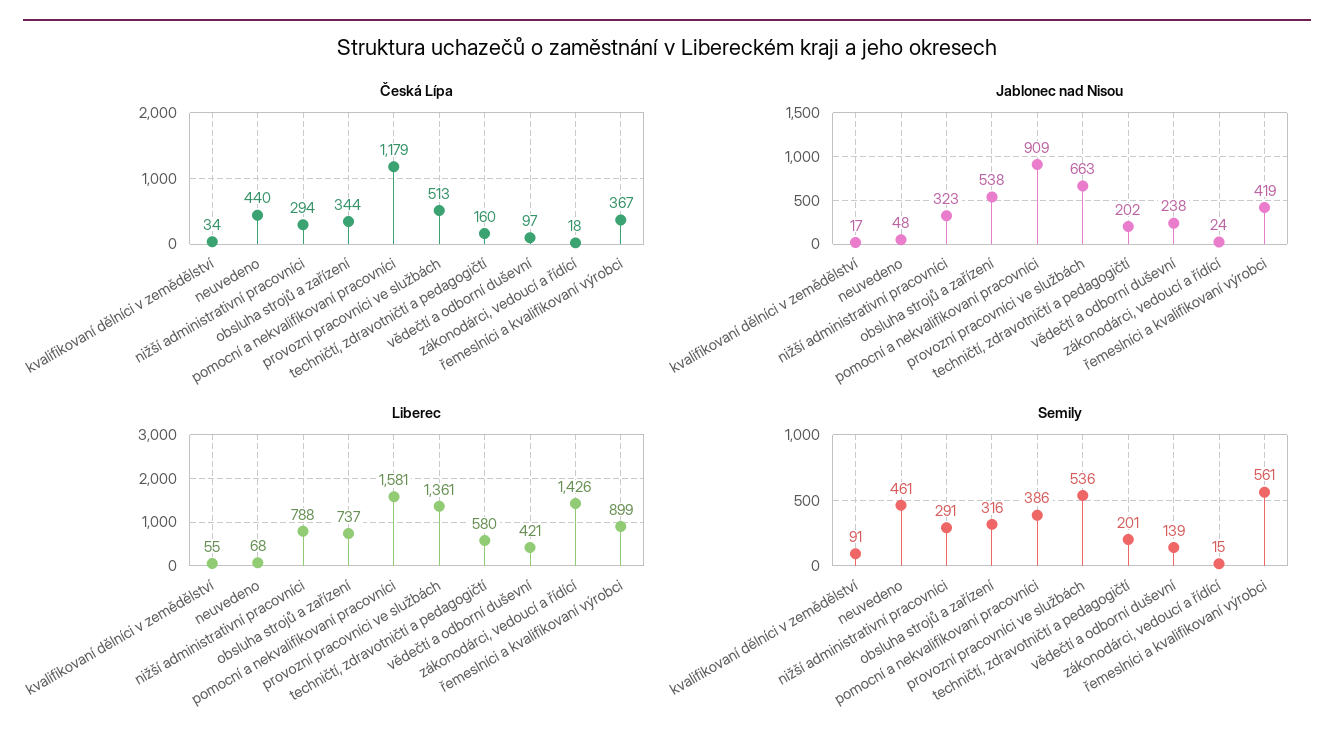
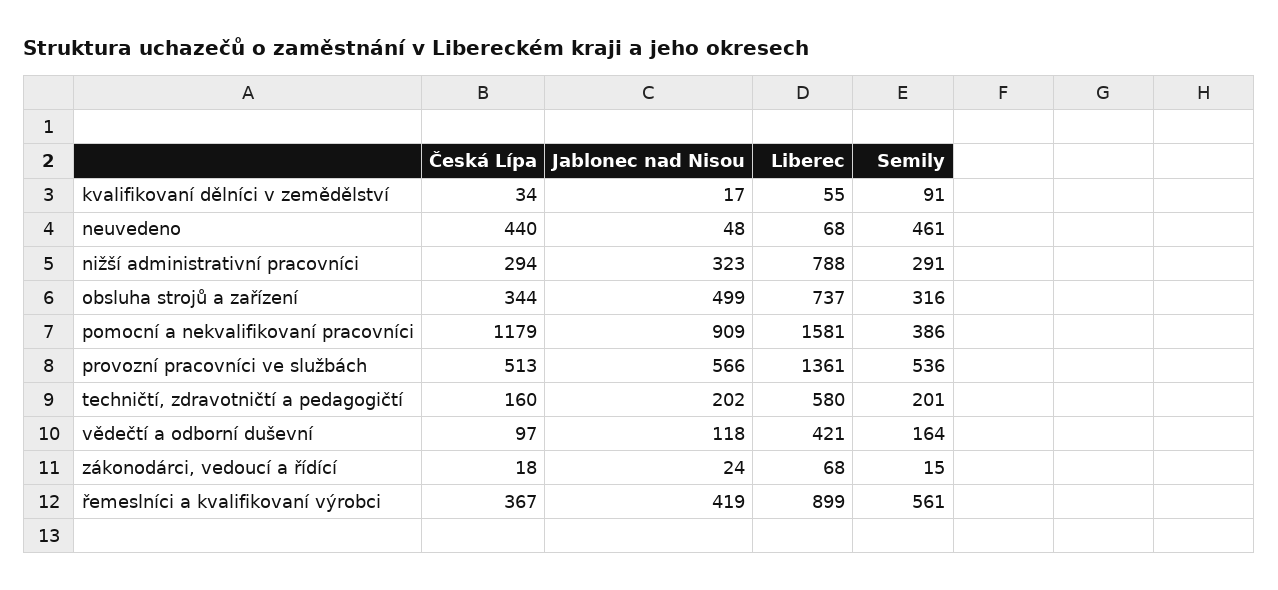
Jablonec nad Nisou, obsluha strojů a zařízení: 538 -> 499
Jablonec nad Nisou, provozní pracovníci ve službách: 663 -> 566
Jablonec nad Nisou, vědečtí a odborní duševní: 238 -> 118
Liberec, zákonodárci, vedoucí a řídící: 1426 -> 68
Semily, vědečtí a odborní duševní: 139 -> 164

